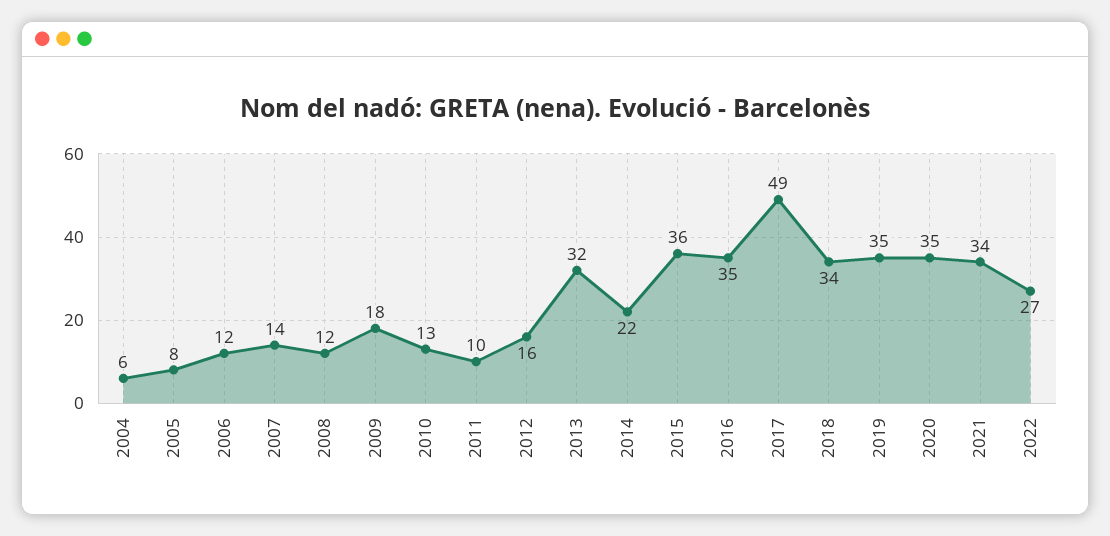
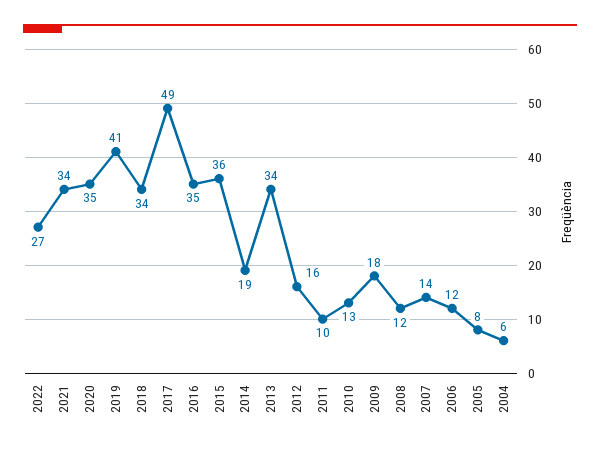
2013: 32 -> 34
2014: 22 -> 19
2019: 35 -> 41

